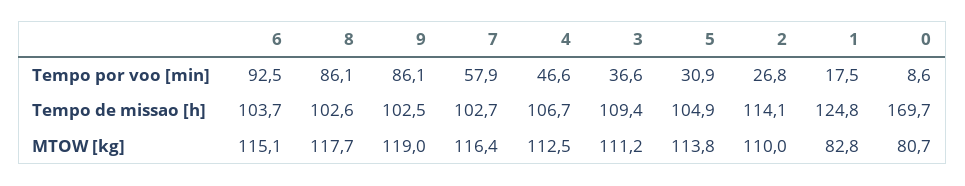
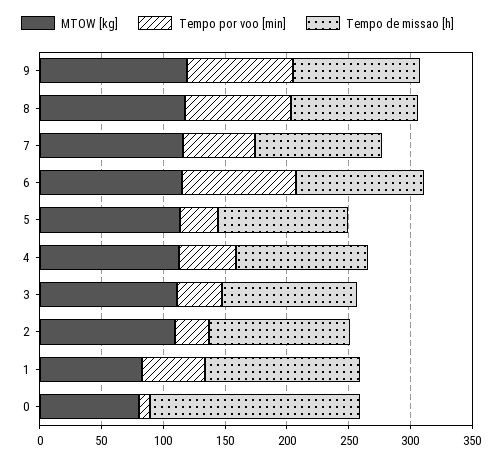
Tempo por voo [min], 1: 17.5 -> 50

